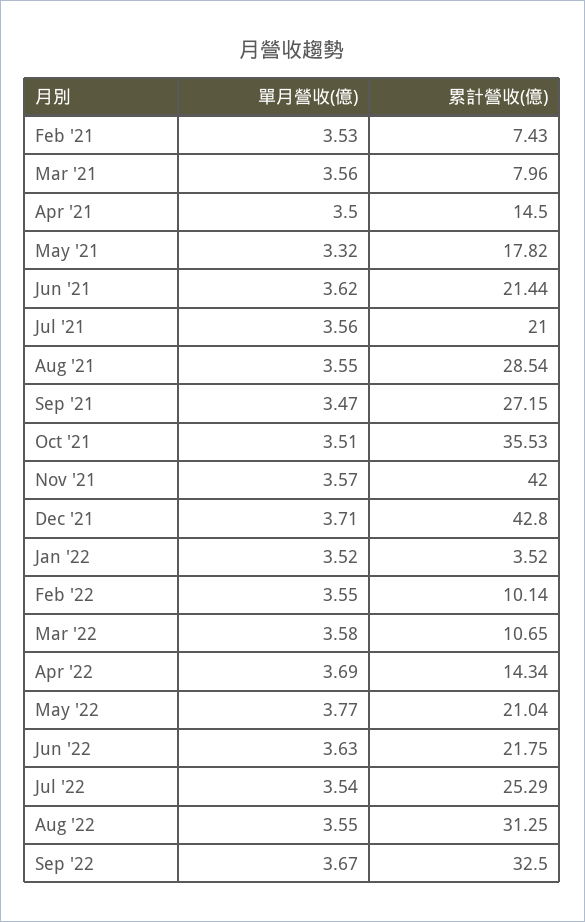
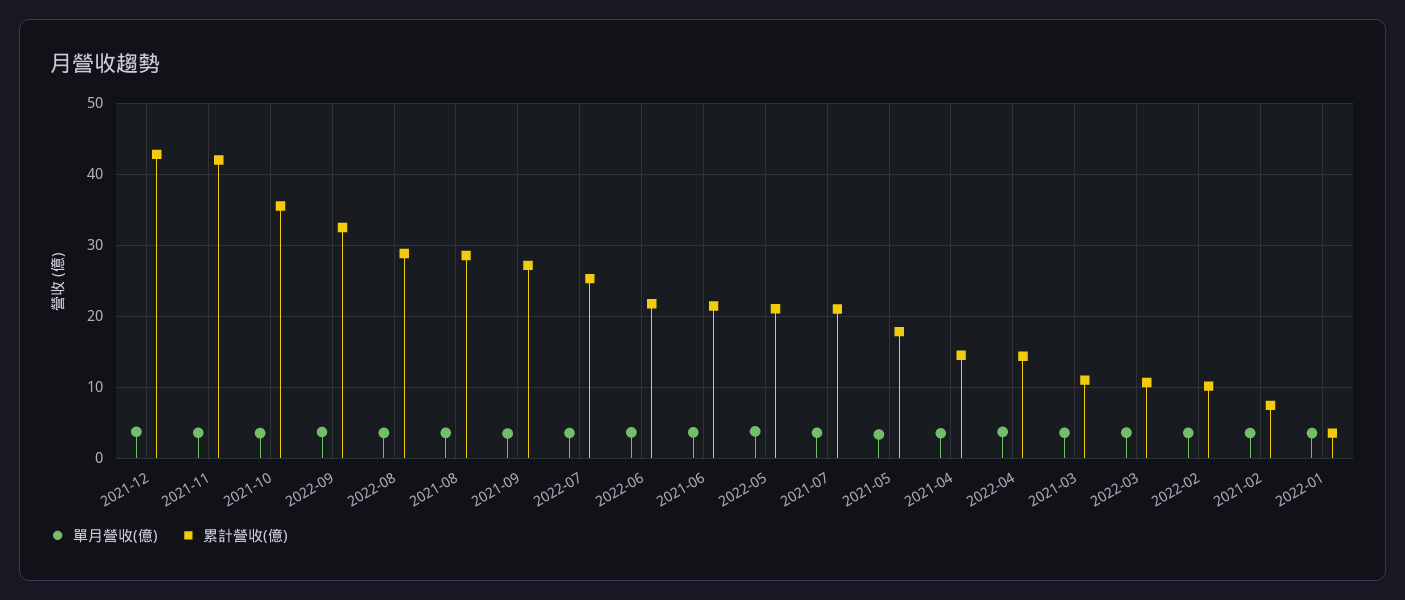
累計營收(億), Mar '21: 7.96 -> 11
累計營收(億), Aug '22: 31.25 -> 29

